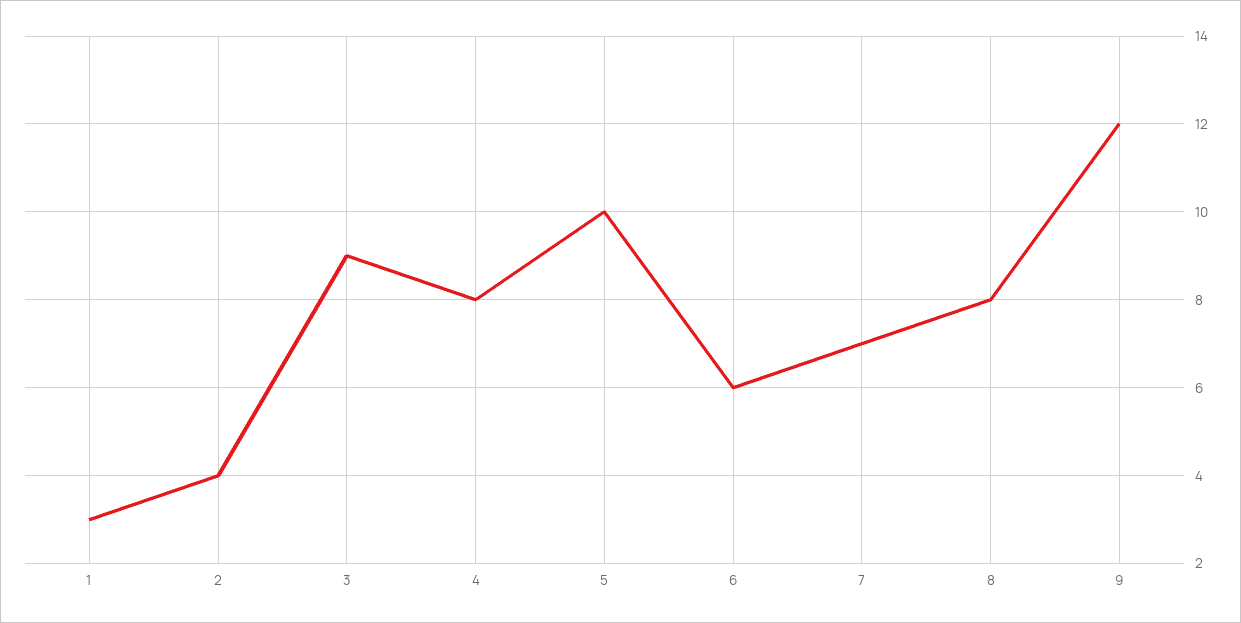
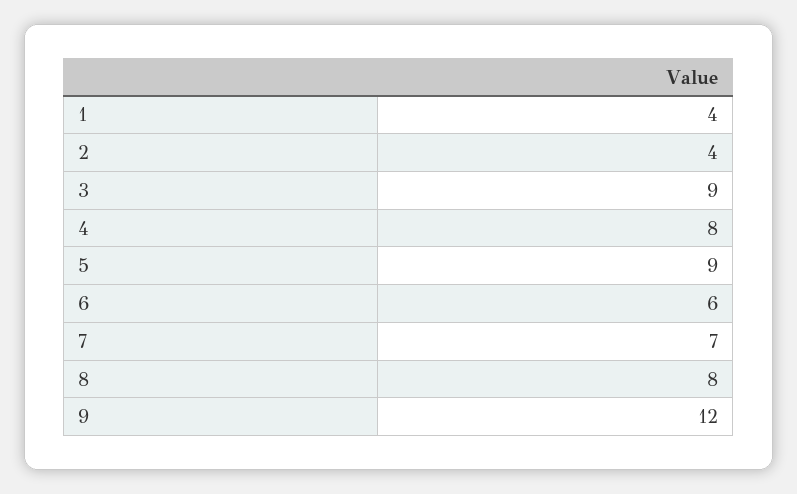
1: 3 -> 4
5: 10 -> 9

